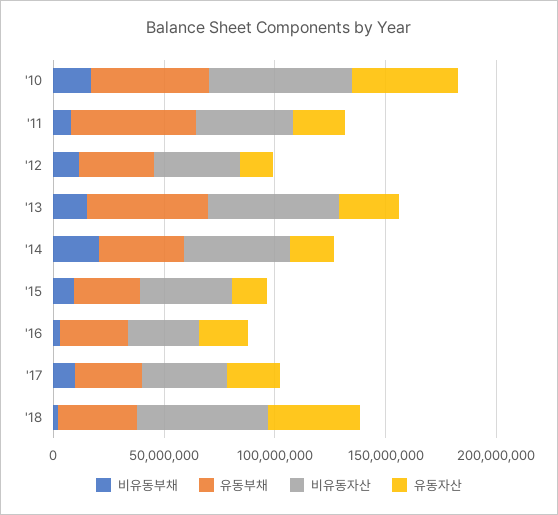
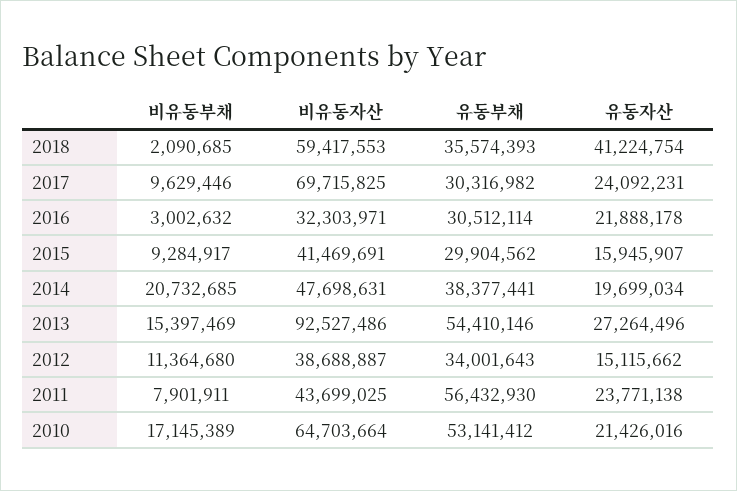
유동자산, '10: 50000000 -> 21426016
비유동자산, '13: 60000000 -> 92527486
비유동자산, '17: 40000000 -> 69715825

